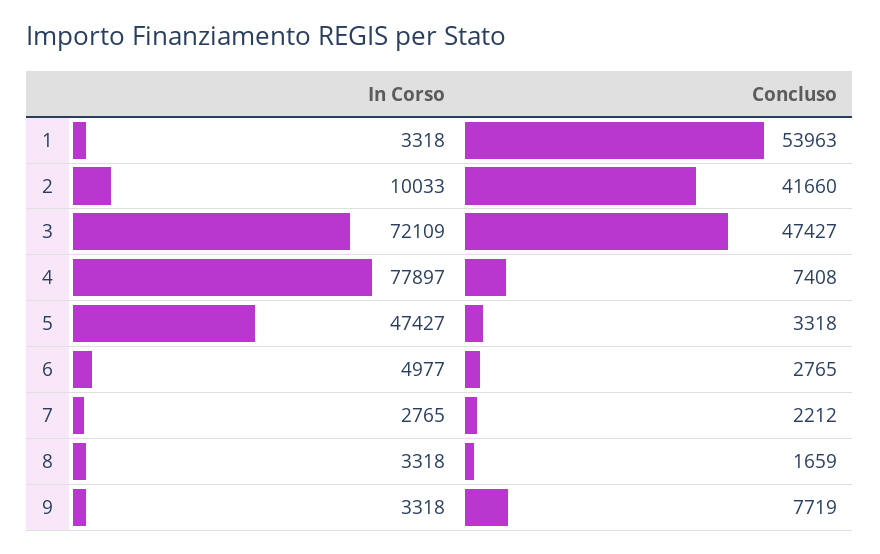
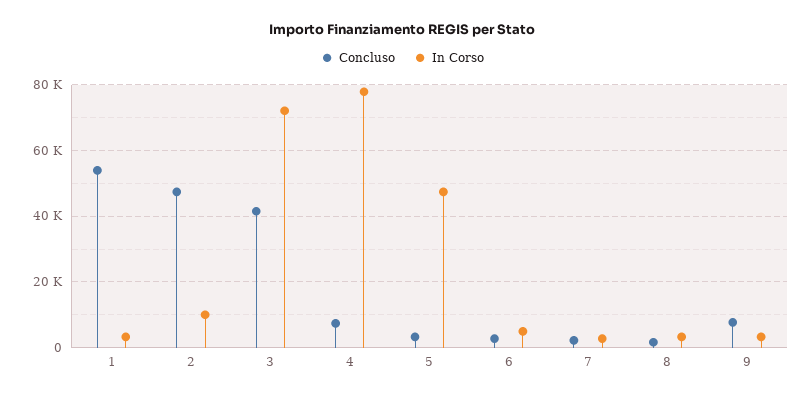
Concluso, 2: 41660 -> 48000
Concluso, 3: 47427 -> 42000

